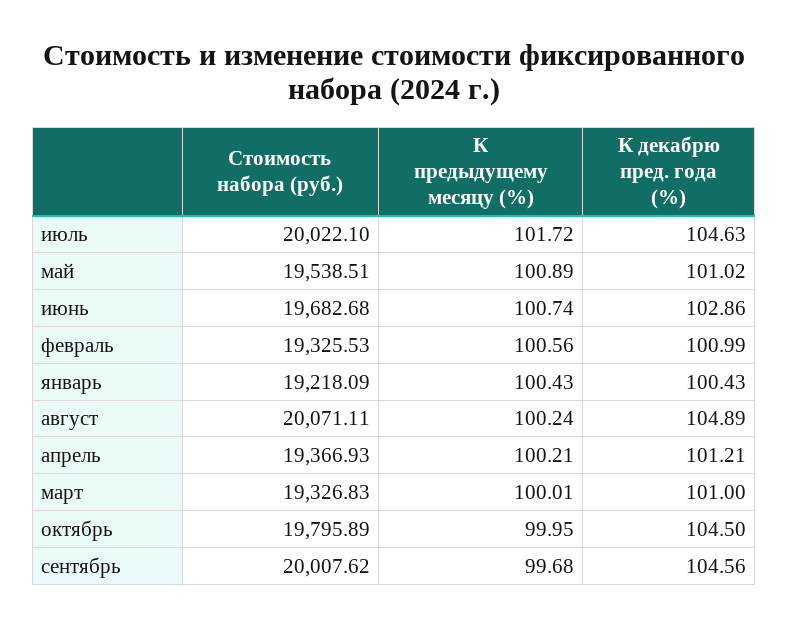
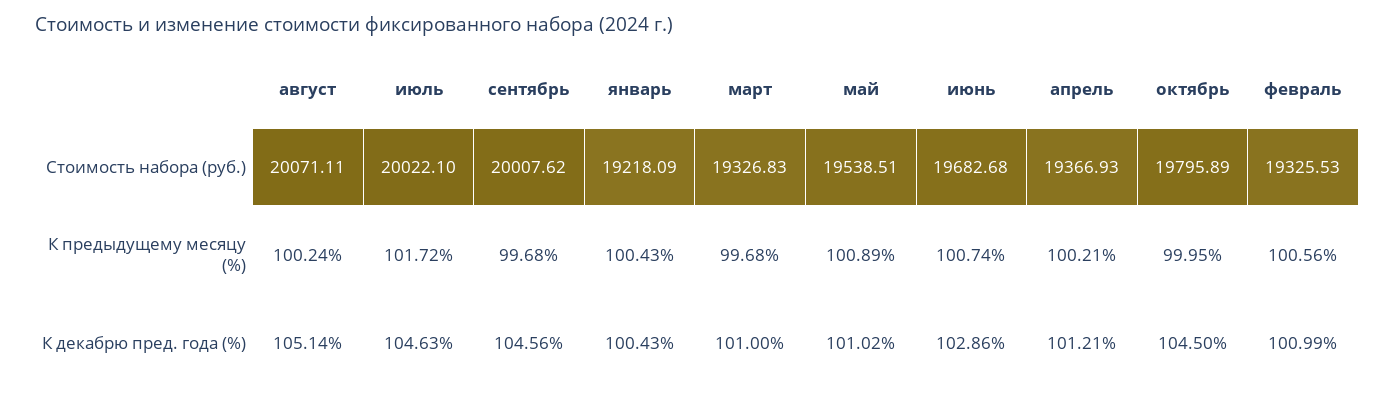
К декабрю пред. года (%), август: 104.89 -> 105.14
К предыдущему месяцу (%), март: 100.01 -> 99.68

